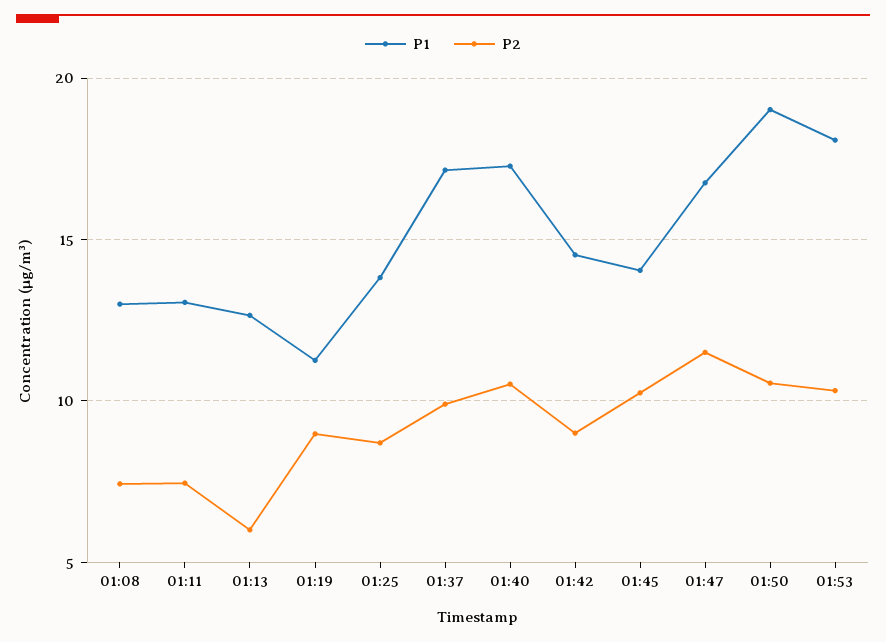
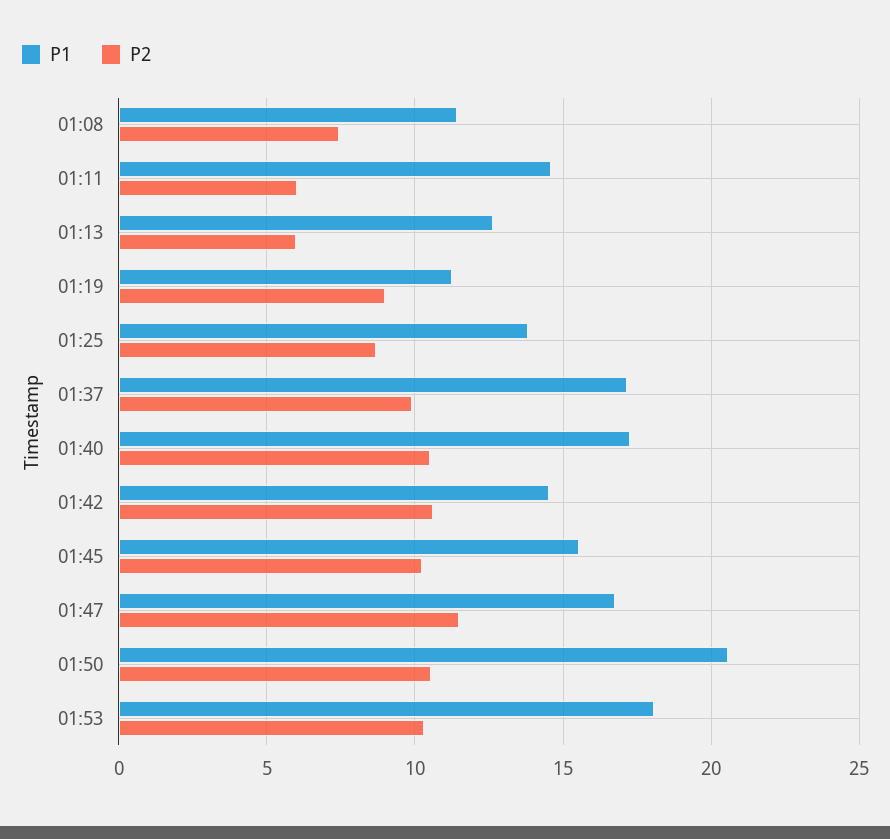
P1, 01:08: 13 -> 11.5
P1, 01:11: 13 -> 14.5
P2, 01:11: 7.5 -> 6
P2, 01:42: 9 -> 10.5
P1, 01:45: 14 -> 15.5
P1, 01:50: 19 -> 20.5

